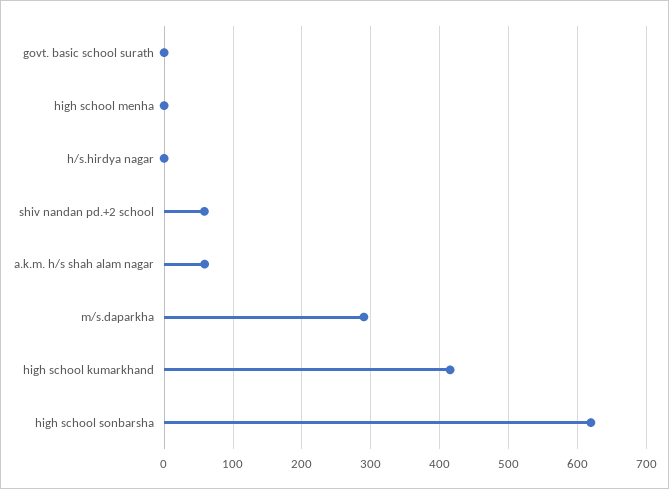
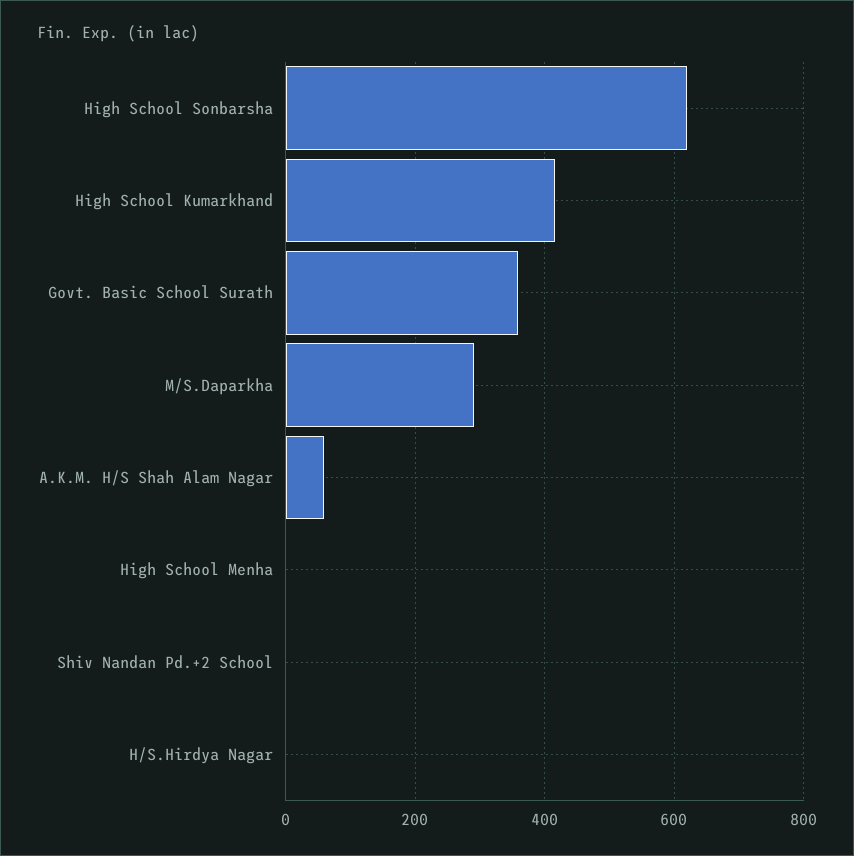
govt. basic school surath: 0 -> 360
shiv nandan pd.+2 school: 60 -> 0

